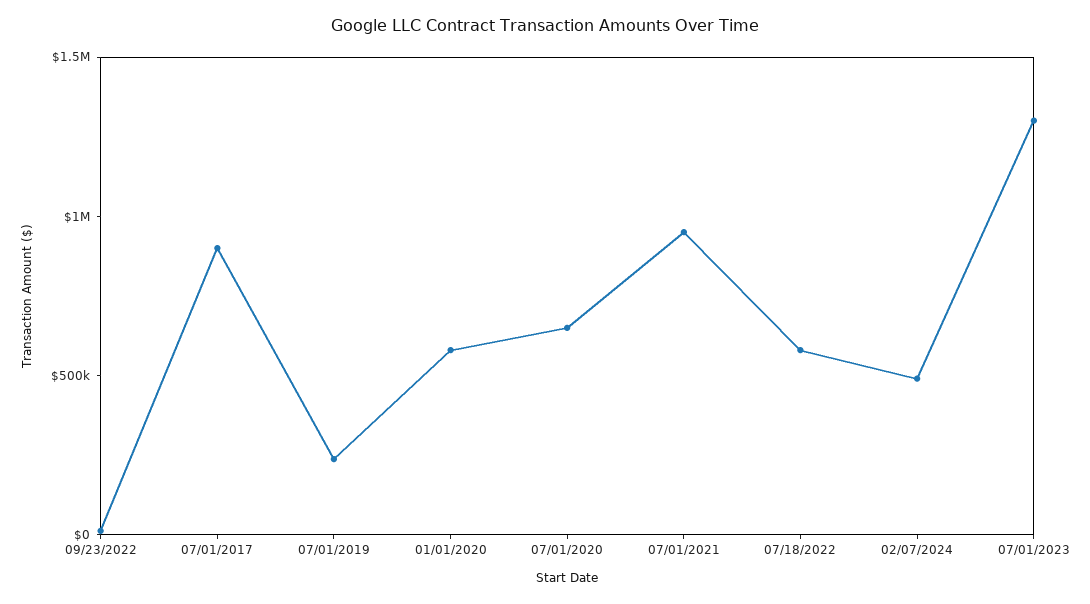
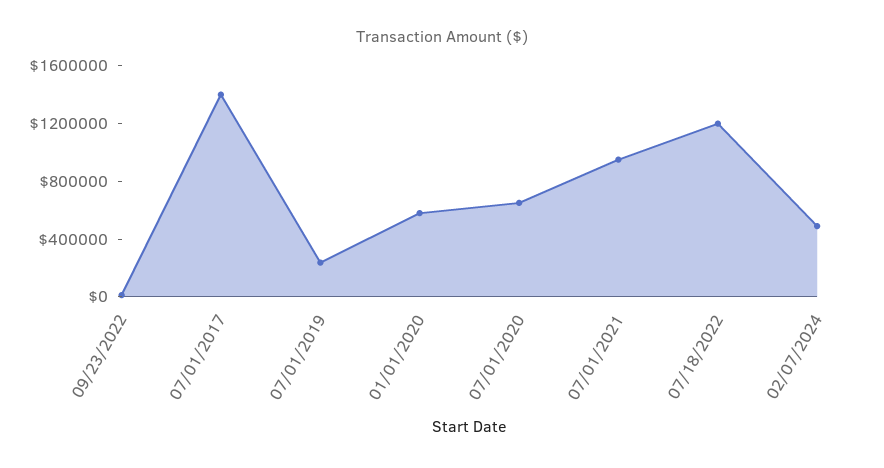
07/01/2017: 900000 -> 1400000
07/18/2022: 600000 -> 1200000
07/01/2023: 1300000 -> none

